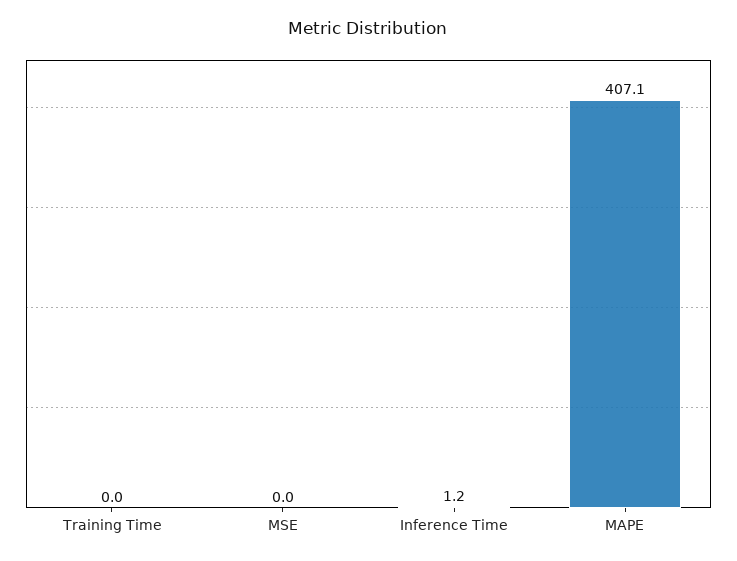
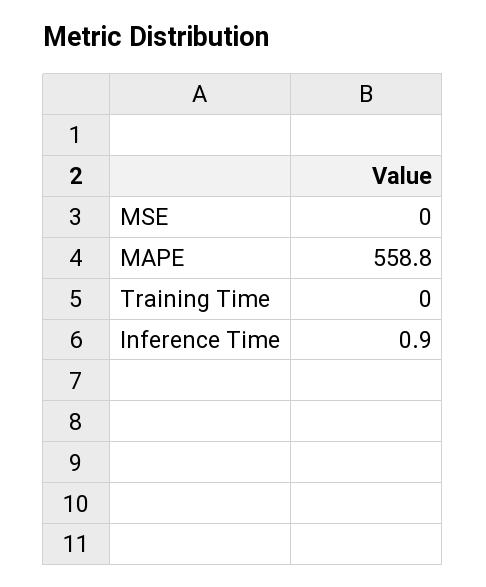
Inference Time: 1.2 -> 0.9
MAPE: 407.1 -> 558.8

